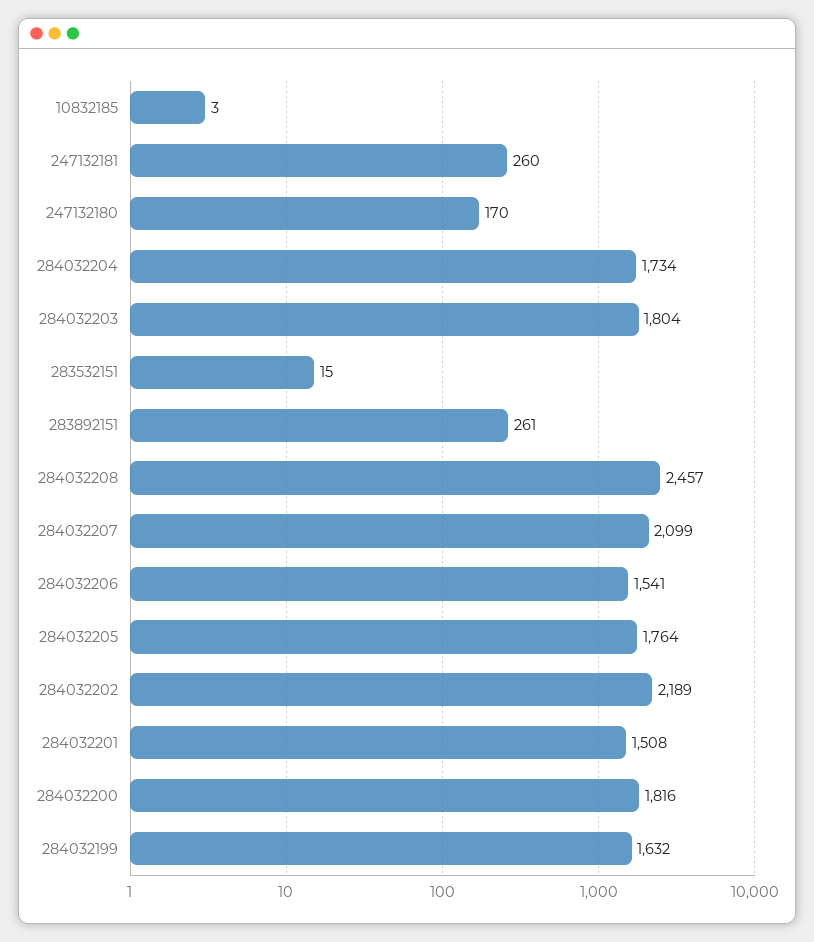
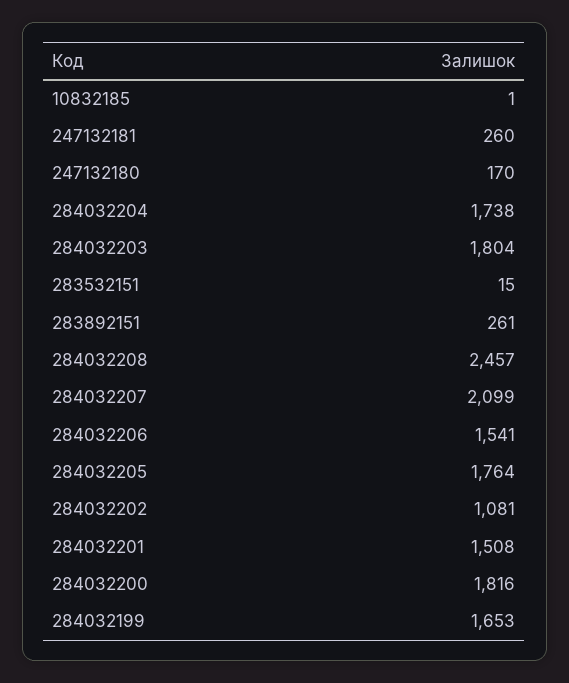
10832185: 3 -> 1
284032204: 1734 -> 1738
284032202: 2189 -> 1081
284032199: 1632 -> 1653

